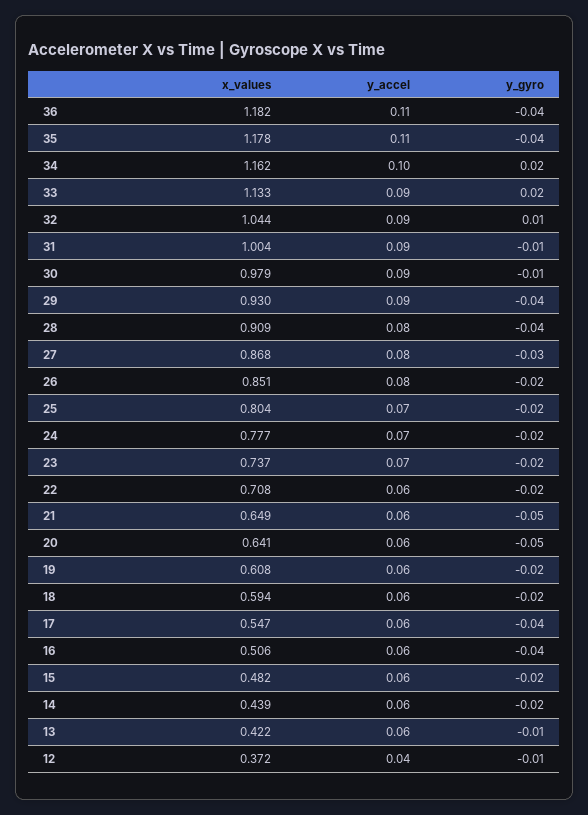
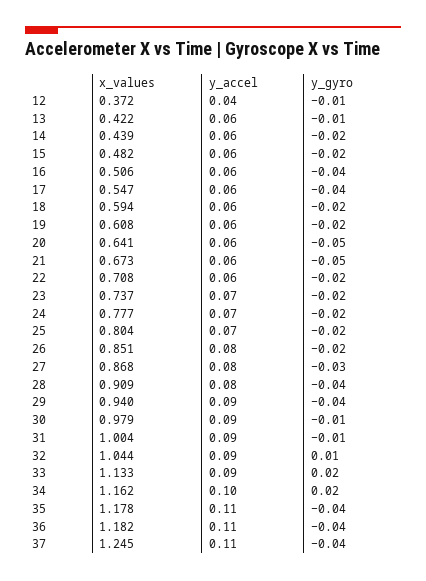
x_values, 29: 0.93 -> 0.94
x_values, 21: 0.649 -> 0.673
x_values, 37: none -> 1.245
y_accel, 37: none -> 0.11
y_gyro, 37: none -> -0.04

